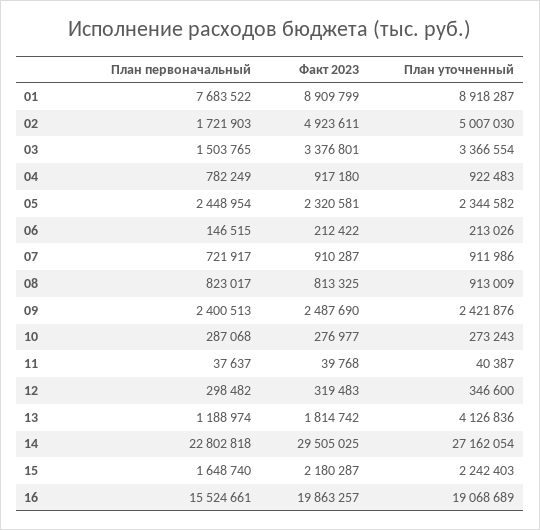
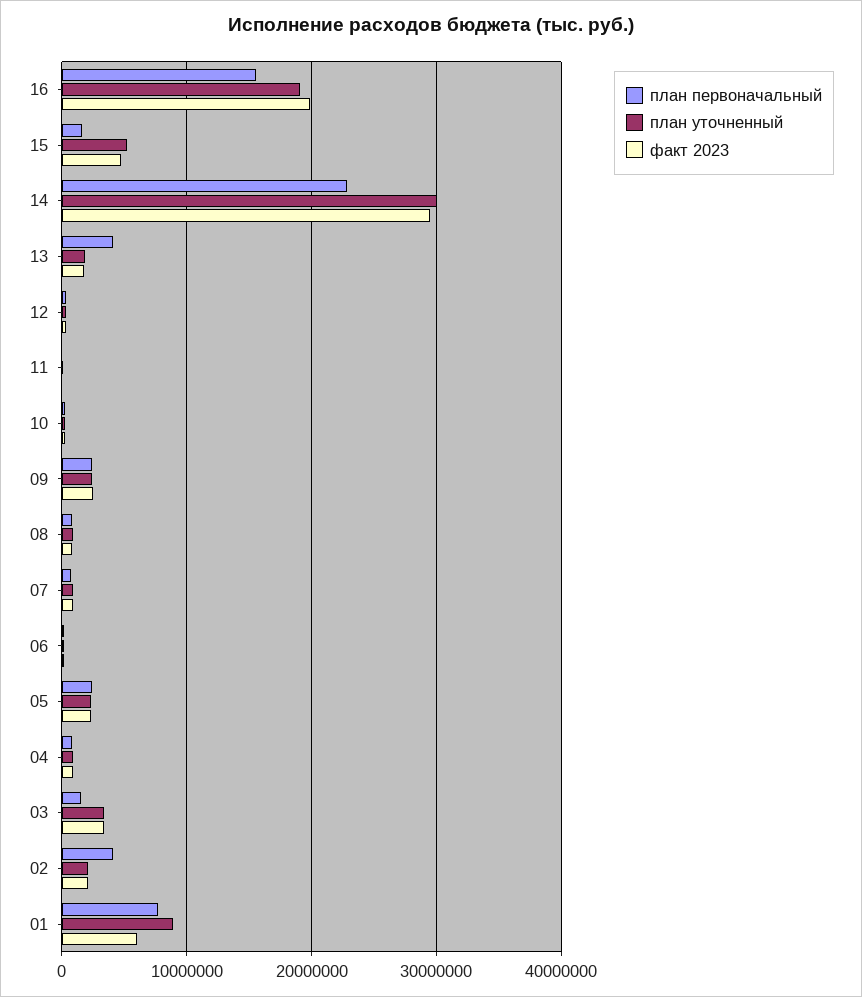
Факт 2023, 01: 8909799 -> 6000000
План первоначальный, 02: 1721903 -> 4000000
Факт 2023, 02: 4923611 -> 2000000
План уточненный, 02: 5007030 -> 2000000
План первоначальный, 13: 1188974 -> 4000000
План уточненный, 13: 4126836 -> 2000000
План уточненный, 14: 27162054 -> 30000000
Факт 2023, 15: 2180287 -> 5000000
План уточненный, 15: 2242403 -> 5000000

